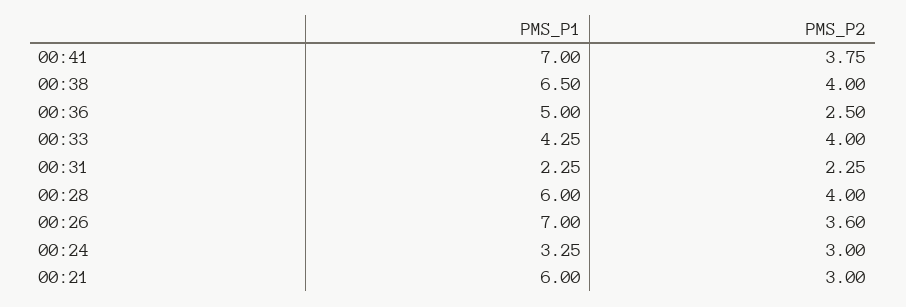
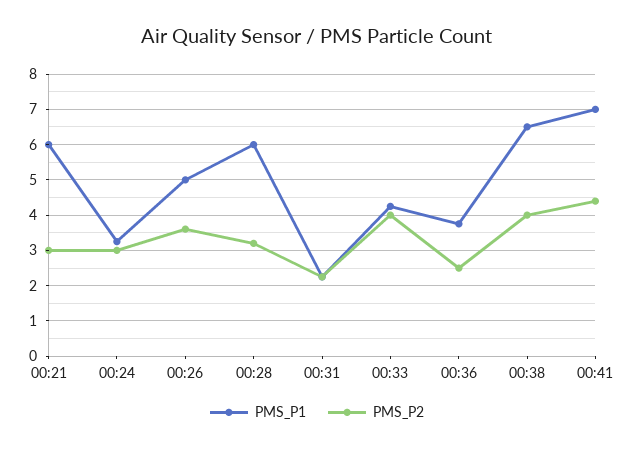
PMS_P2, 00:41: 3.75 -> 4.4
PMS_P1, 00:36: 5 -> 3.8
PMS_P2, 00:28: 4 -> 3.2
PMS_P1, 00:26: 7 -> 5

